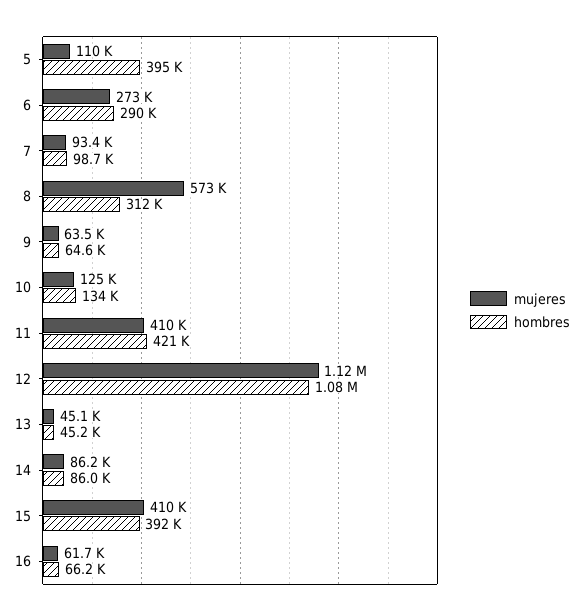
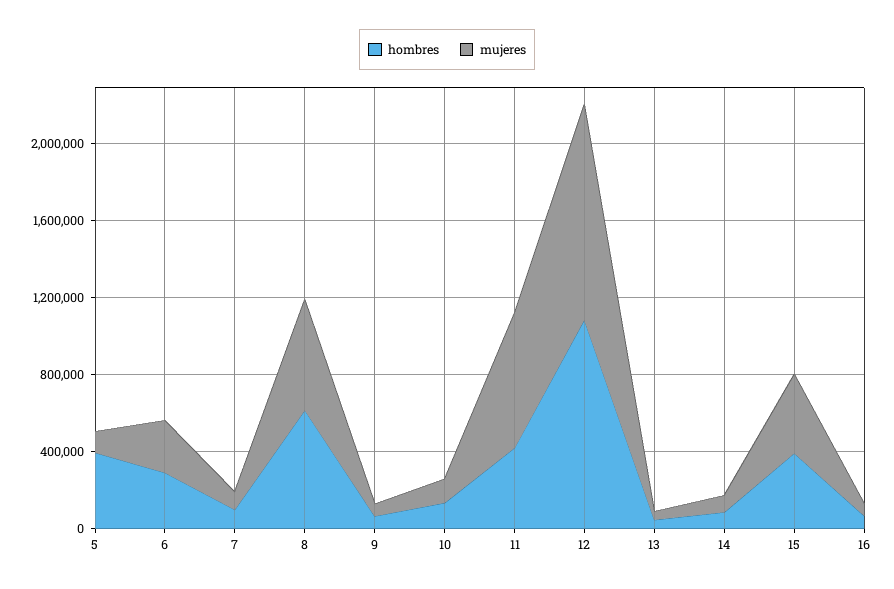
hombres, 8: 312000 -> 600000
mujeres, 11: 410000 -> 700000

